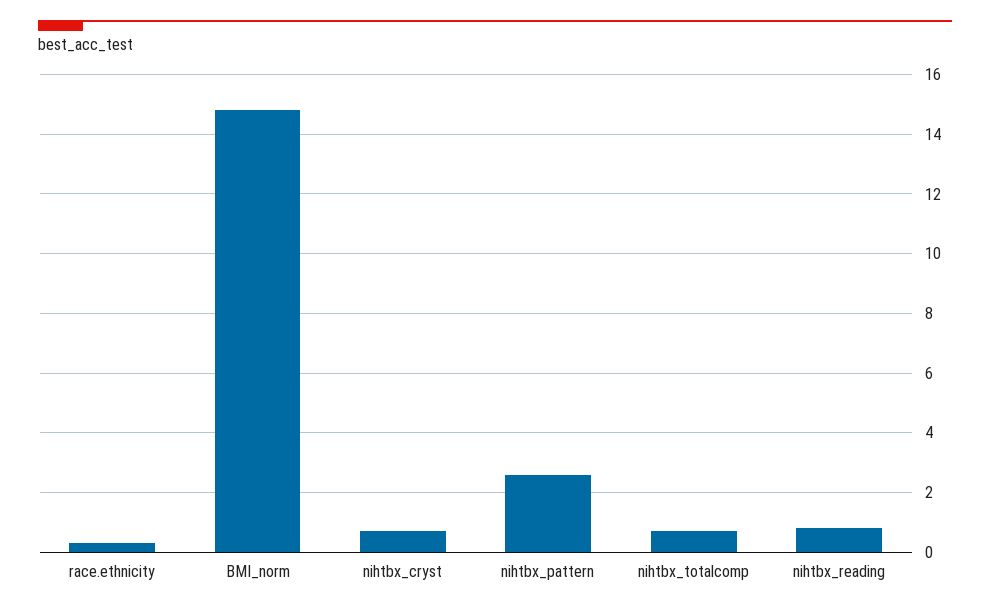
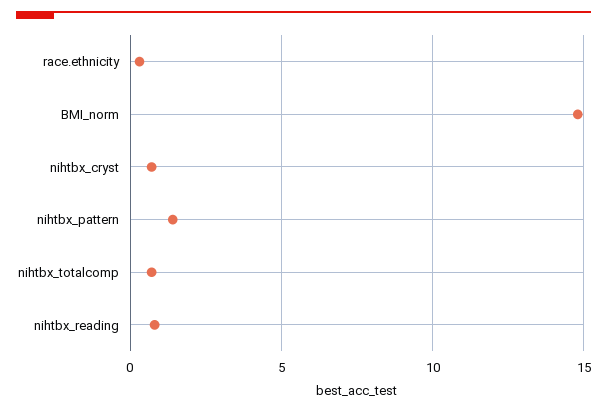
nihtbx_pattern: 2.5 -> 1.5

